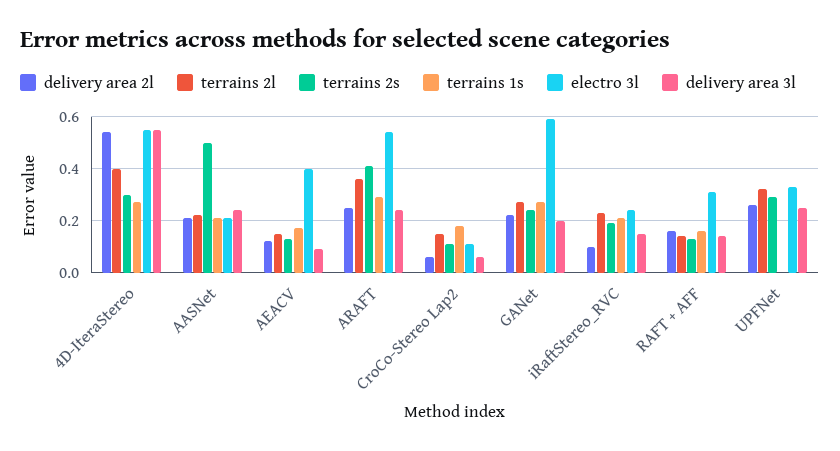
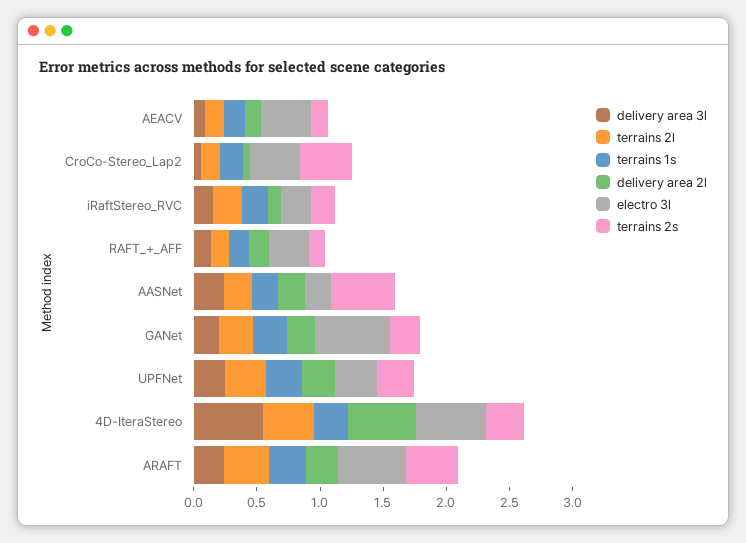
terrains 2s, CroCo-Stereo Lap2: 0.1 -> 0.4
electro 3l, CroCo-Stereo Lap2: 0.1 -> 0.4
terrains 1s, UPFNet: 0 -> 0.3

